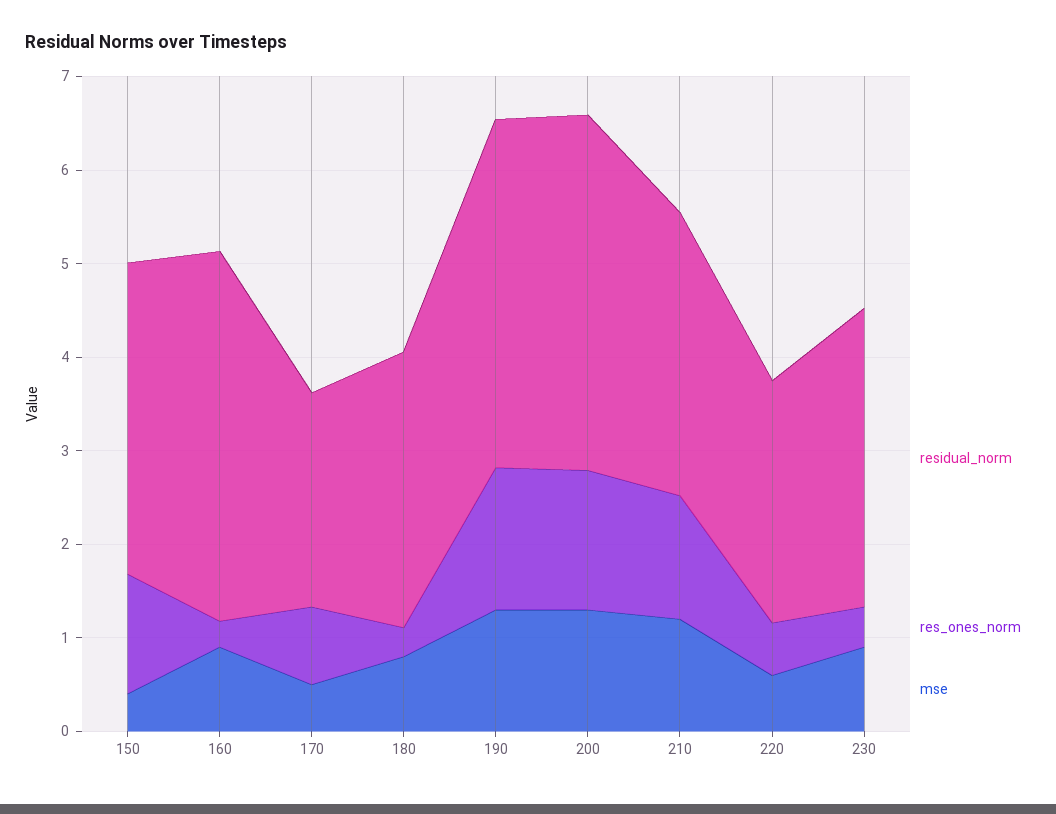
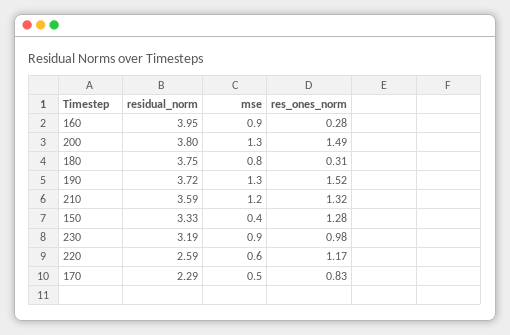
residual_norm, 180: 3 -> 3.75
residual_norm, 210: 3 -> 3.59
res_ones_norm, 220: 0.6 -> 1.17
res_ones_norm, 230: 0.4 -> 0.98

